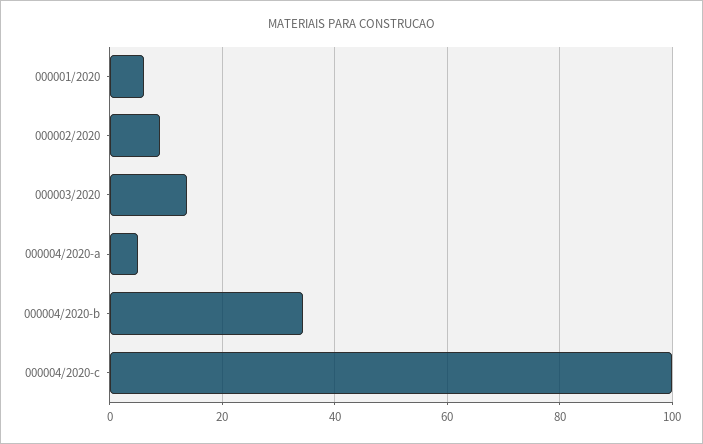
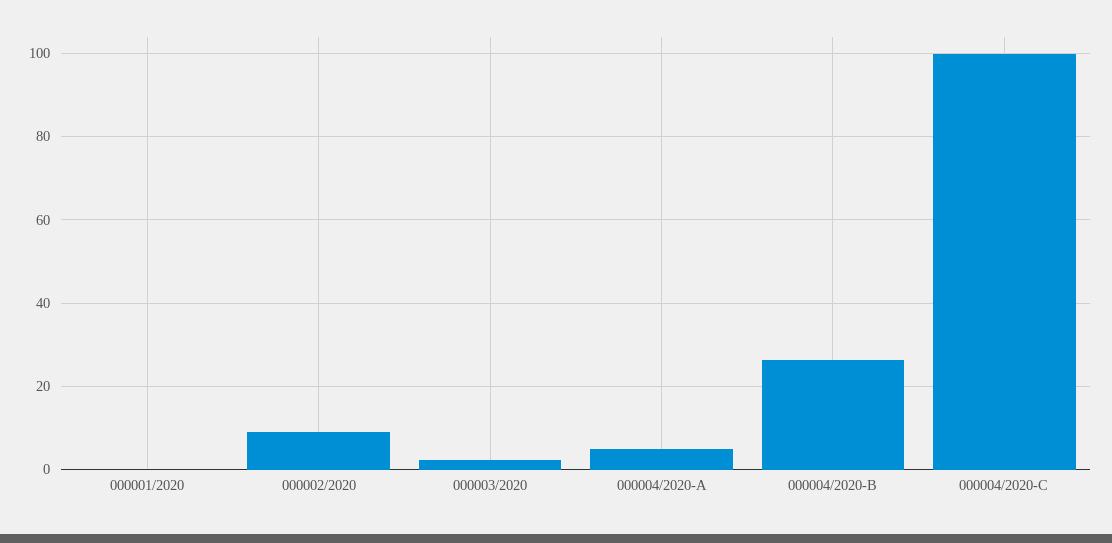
000001/2020: 6 -> 0
000003/2020: 14 -> 2
000004/2020-b: 34 -> 26

